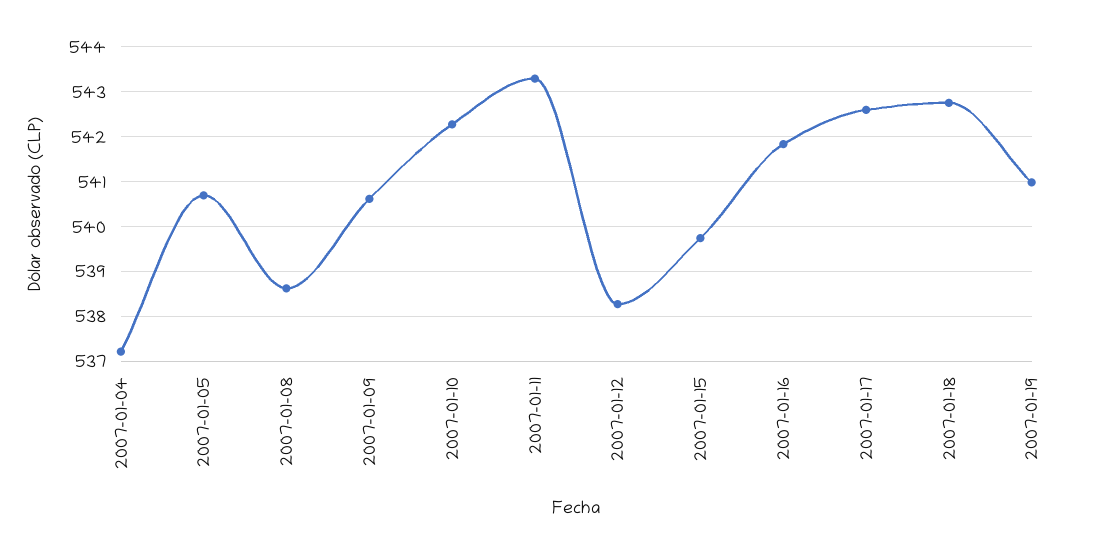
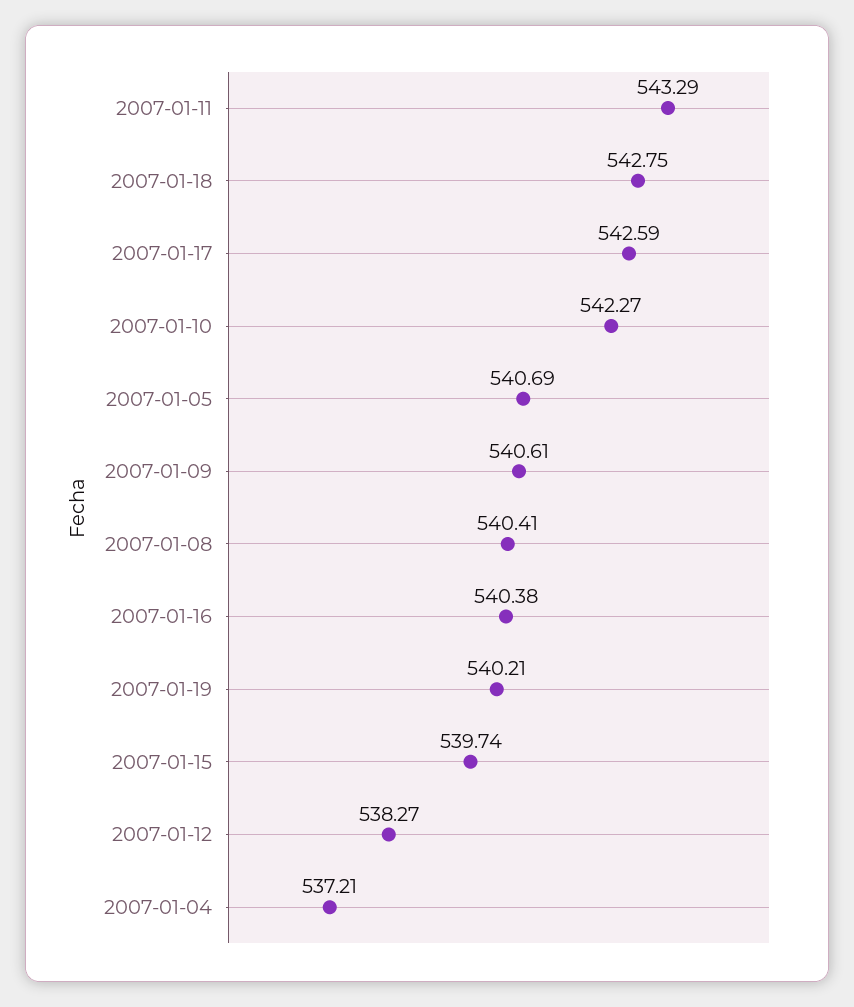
2007-01-08: 538.6 -> 540.41
2007-01-16: 541.8 -> 540.38
2007-01-19: 541 -> 540.21

